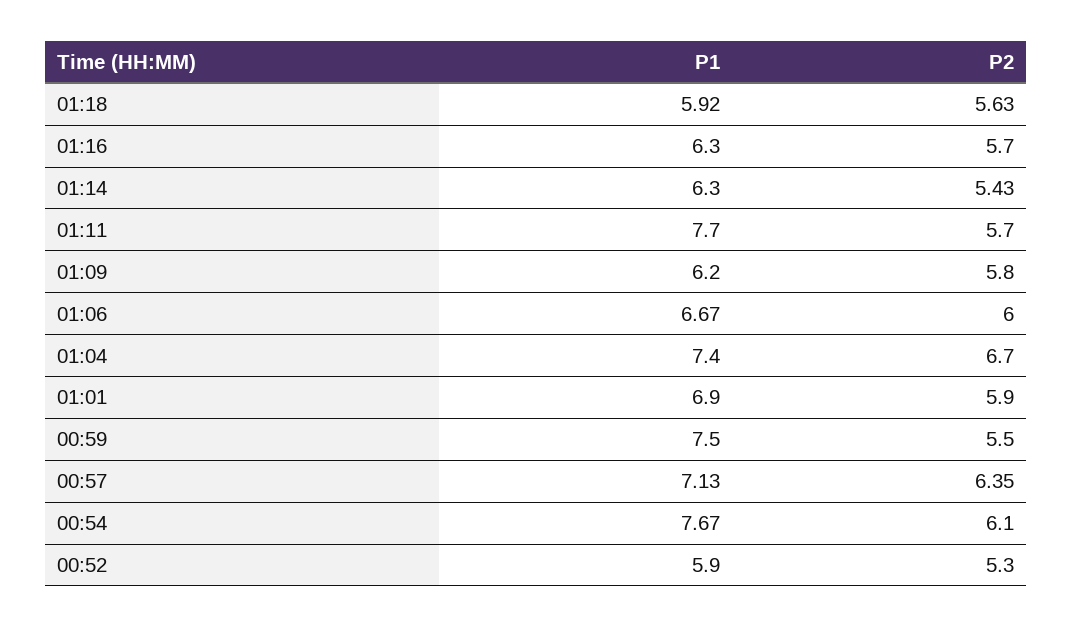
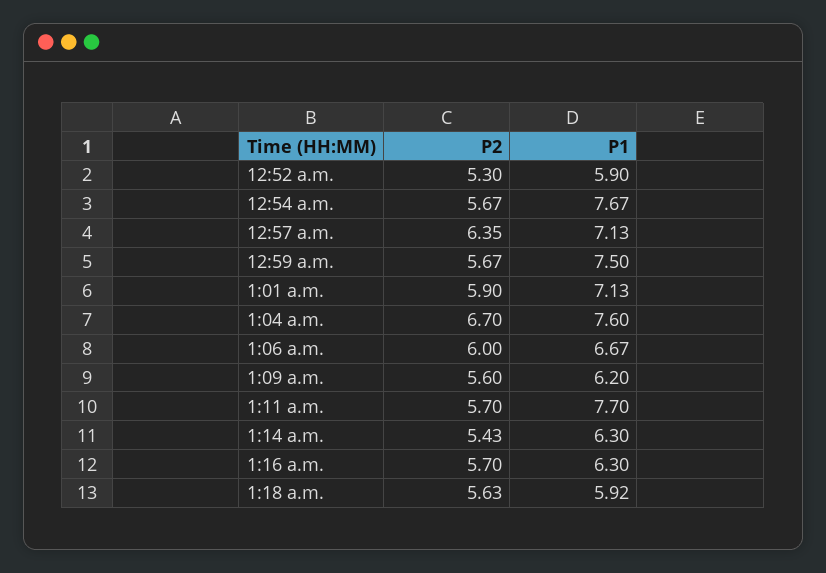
P2, 01:09: 5.8 -> 5.6
P1, 01:04: 7.4 -> 7.6
P1, 01:01: 6.9 -> 7.13
P2, 00:59: 5.5 -> 5.67
P2, 00:54: 6.1 -> 5.67

